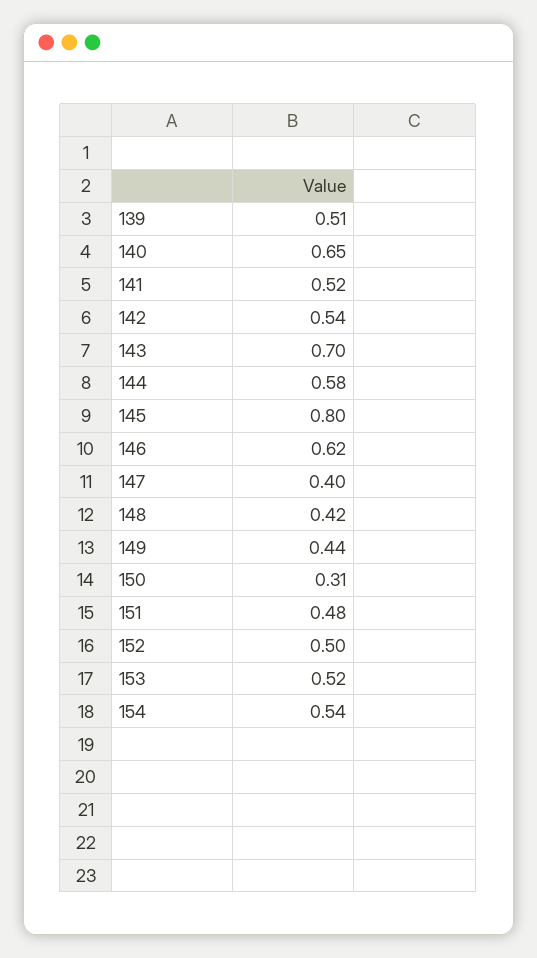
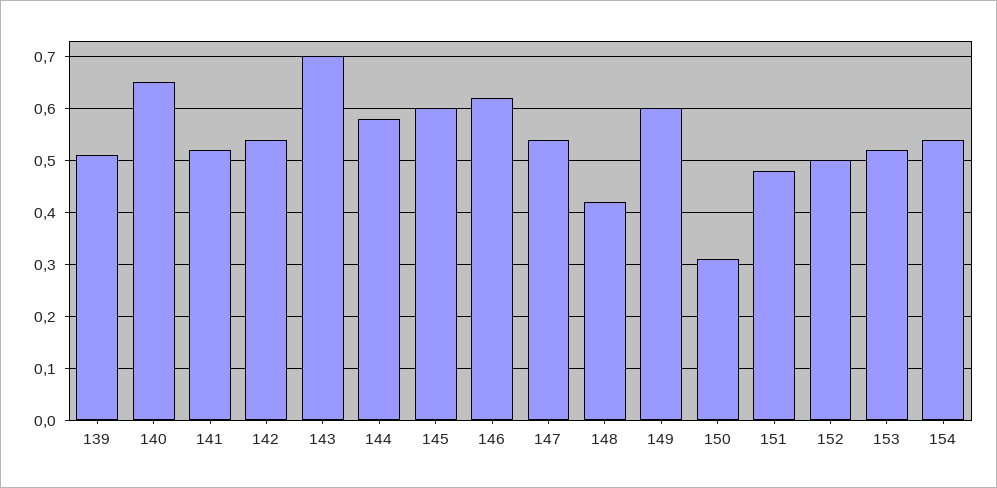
145: 0.8 -> 0.6
147: 0.4 -> 0.55
149: 0.44 -> 0.6

